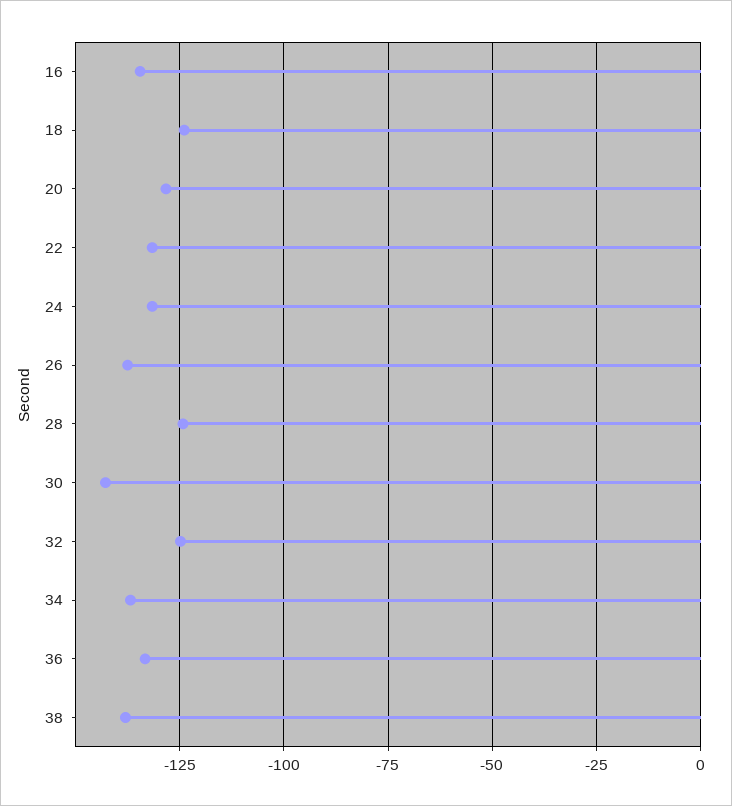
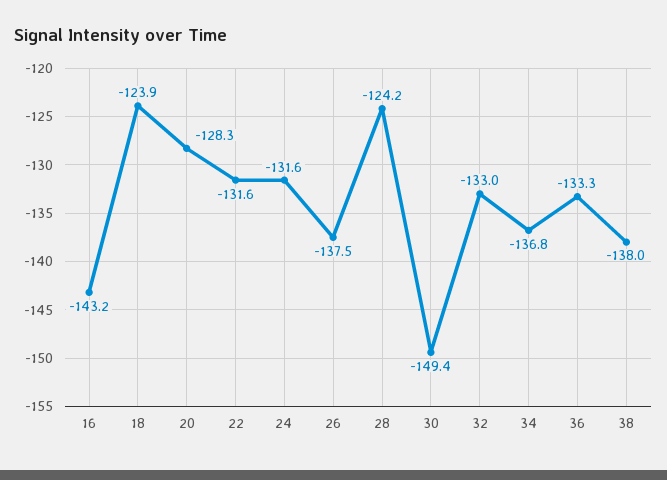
16: -135 -> -143.2
30: -142.5 -> -149.4
32: -125 -> -133

